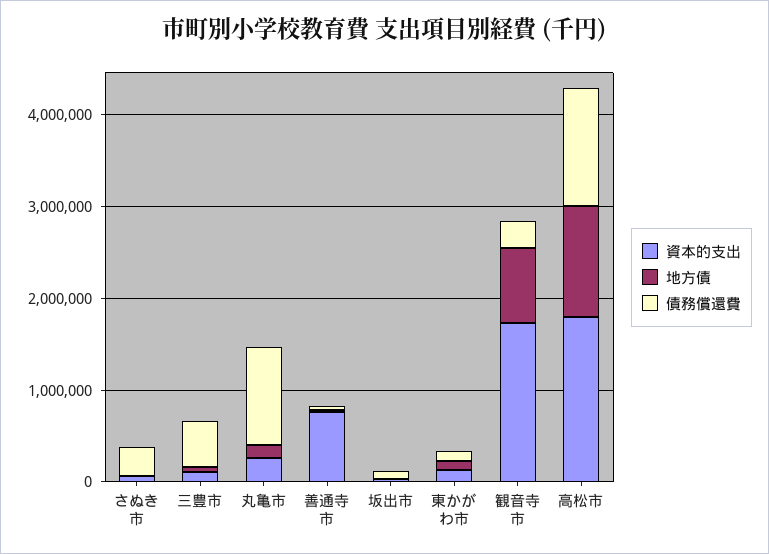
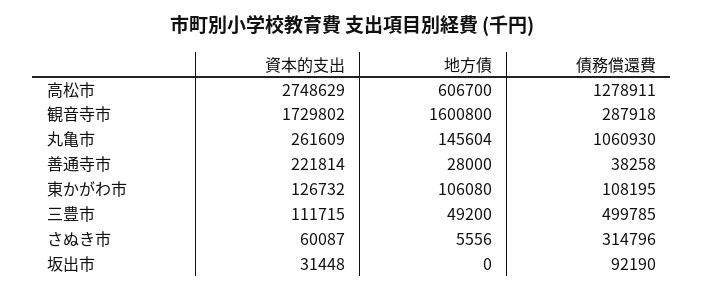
資本的支出, 善通寺市: 800000 -> 221814
地方債, 観音寺市: 800000 -> 1600800
資本的支出, 高松市: 1800000 -> 2748629
地方債, 高松市: 1200000 -> 606700

